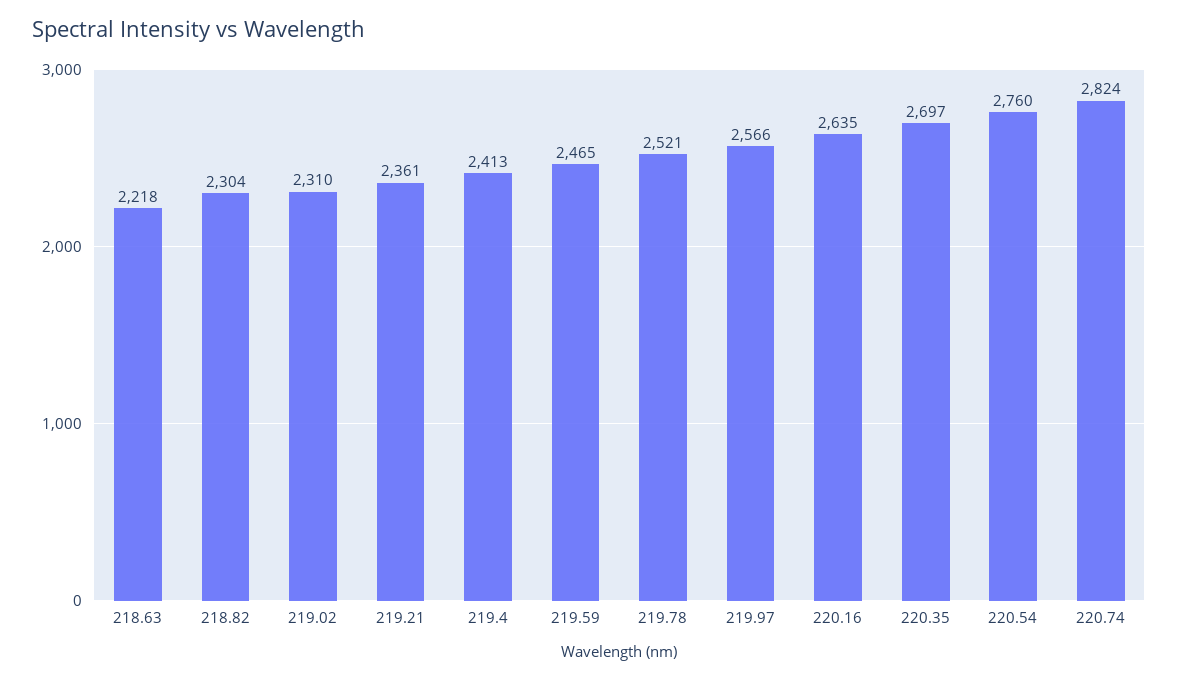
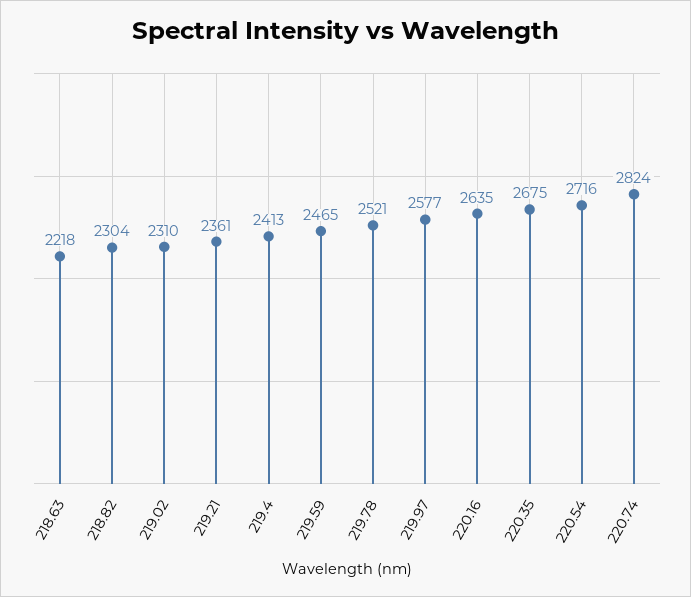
219.97: 2566 -> 2577
220.35: 2697 -> 2675
220.54: 2760 -> 2716

